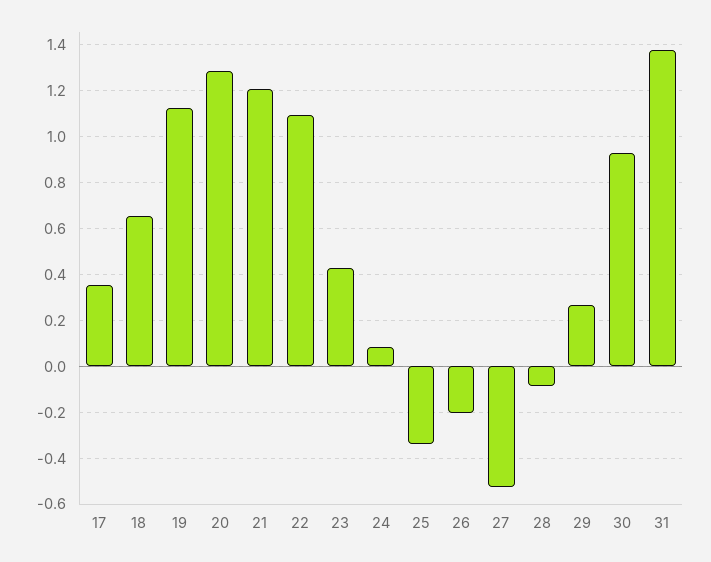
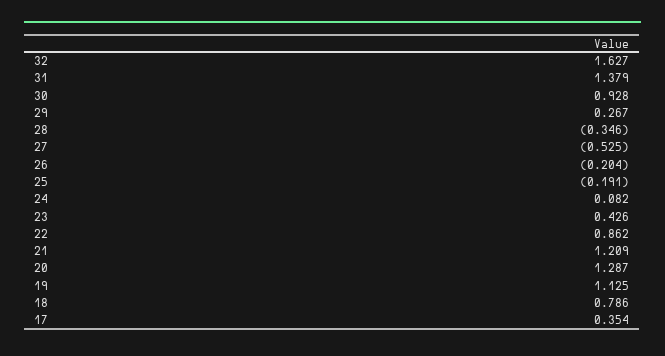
18: 0.65 -> 0.786
22: 1.1 -> 0.862
25: -0.35 -> -0.191
28: -0.1 -> -0.346
32: none -> 1.627

